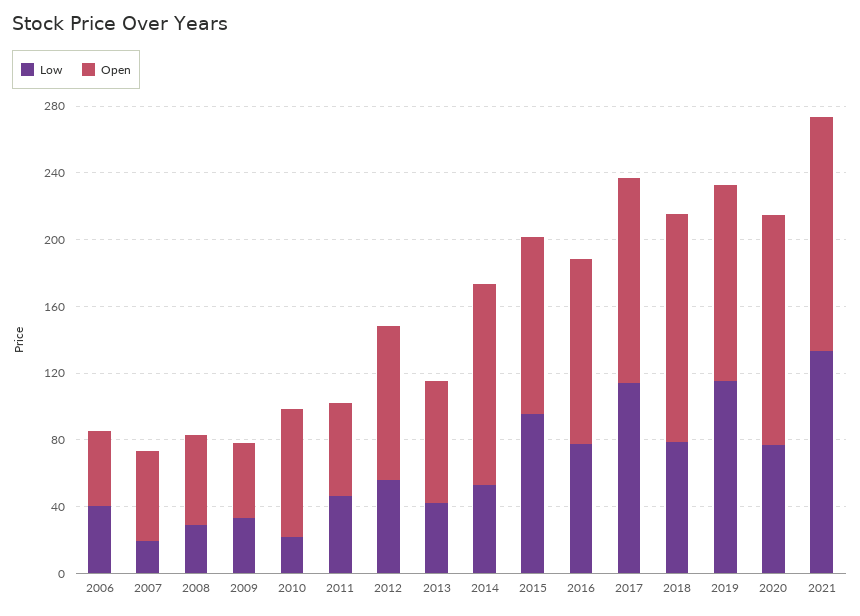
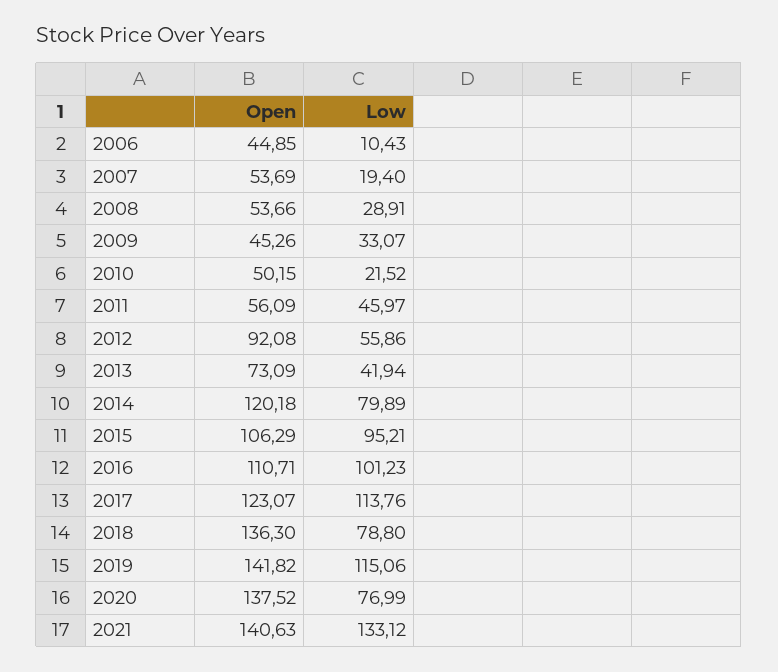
Low, 2006: 40 -> 10.43
Open, 2010: 80 -> 50.15
Low, 2014: 50 -> 79.89
Low, 2016: 80 -> 101.23
Open, 2019: 120 -> 141.82

